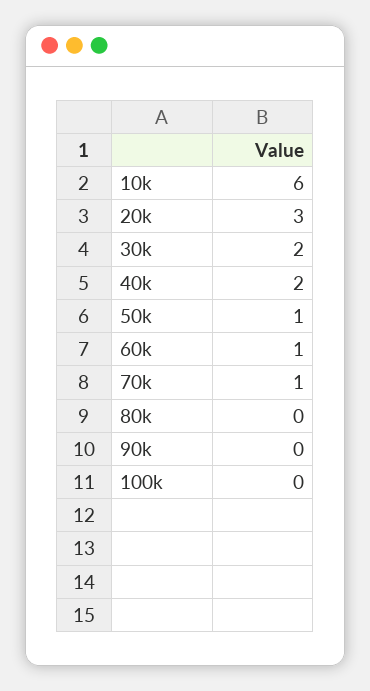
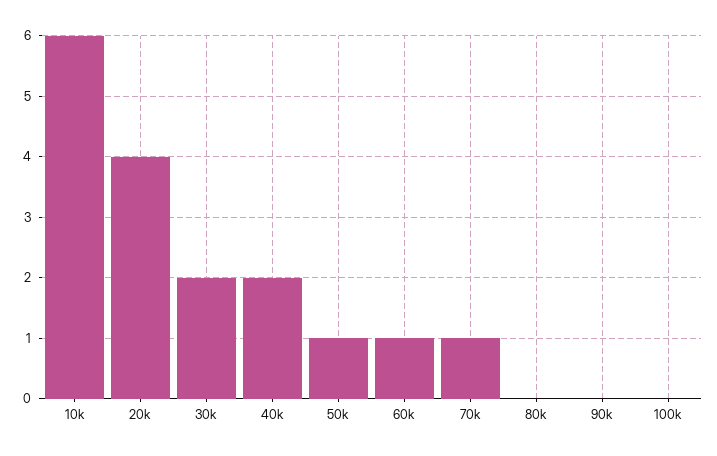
20k: 3 -> 4

